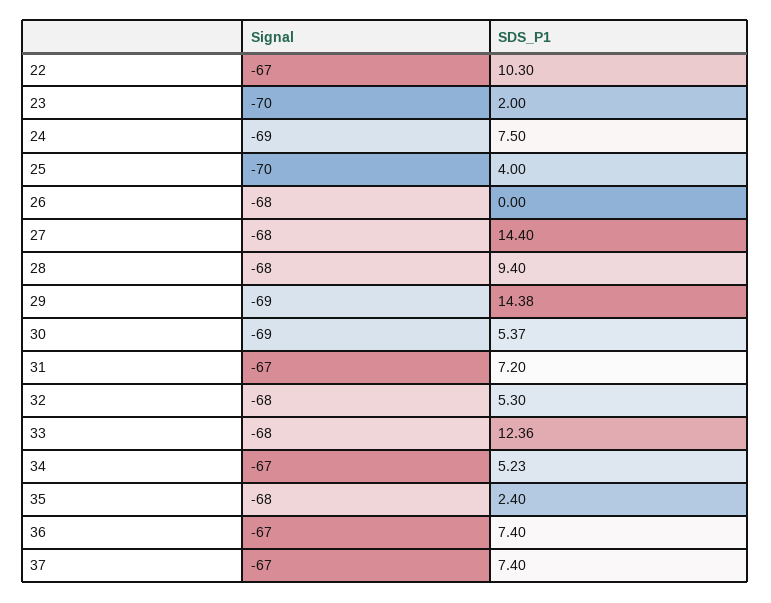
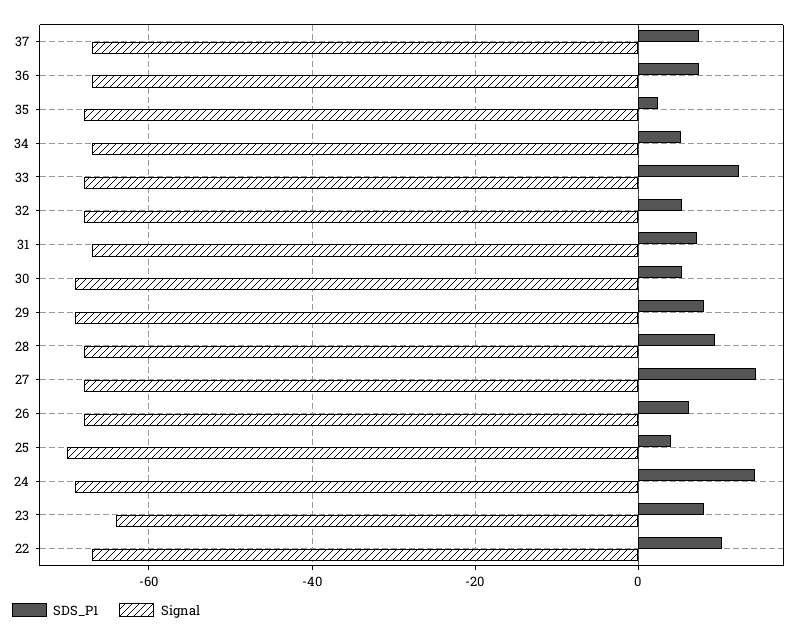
Signal, 23: -70 -> -64
SDS_P1, 23: 2 -> 8
SDS_P1, 24: 7.5 -> 14
SDS_P1, 26: 0 -> 6
SDS_P1, 29: 14.38 -> 8

